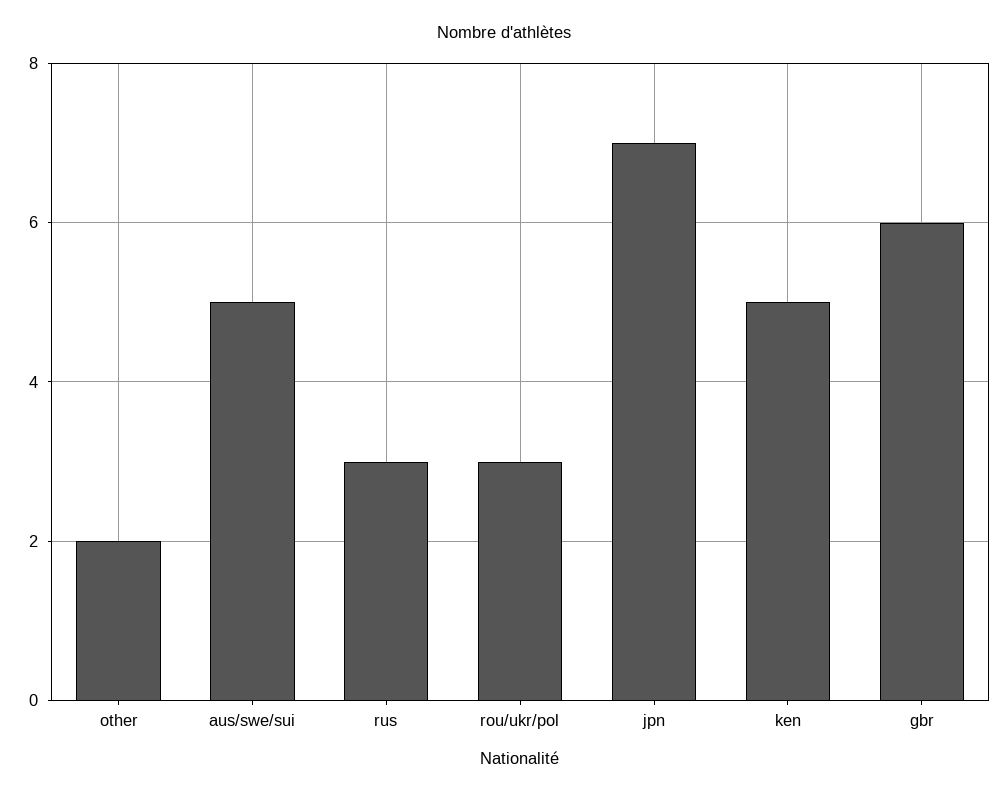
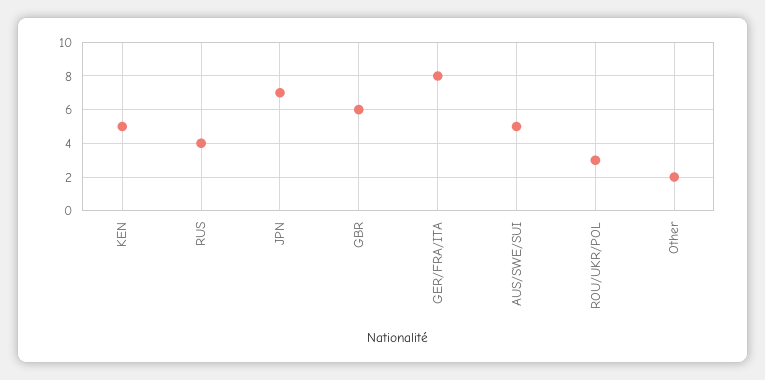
rus: 3 -> 4
GER/FRA/ITA: none -> 8

